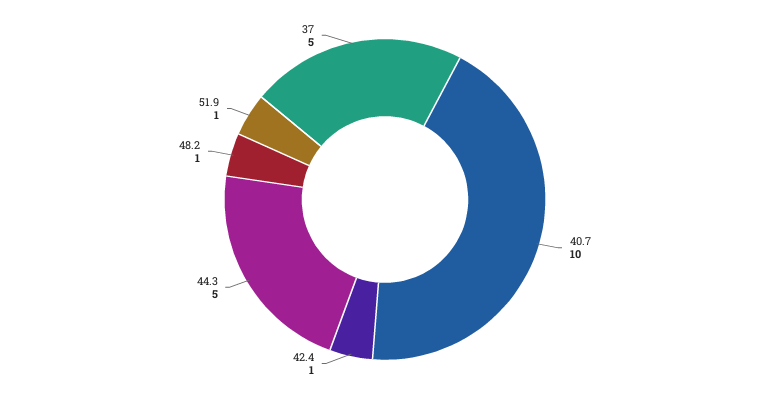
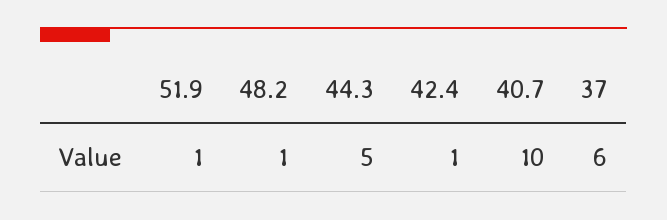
37: 5 -> 6

